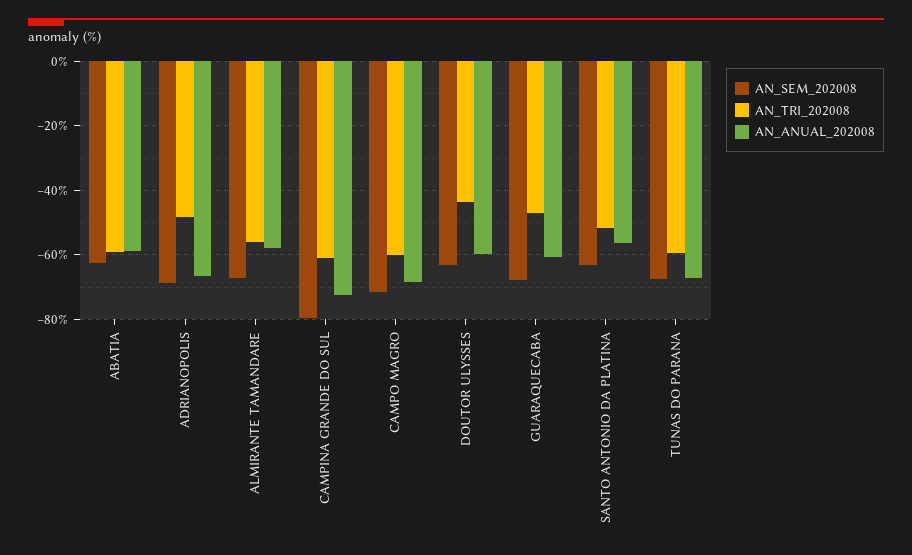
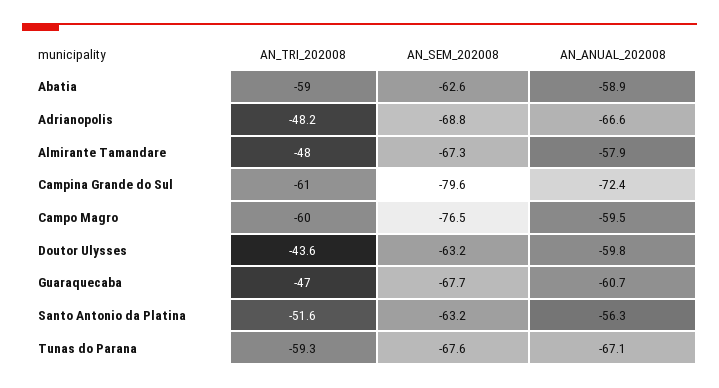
AN_TRI_202008, ALMIRANTE TAMANDARE: -56 -> -48
AN_SEM_202008, CAMPO MAGRO: -72 -> -76.5
AN_ANUAL_202008, CAMPO MAGRO: -68 -> -59.5

